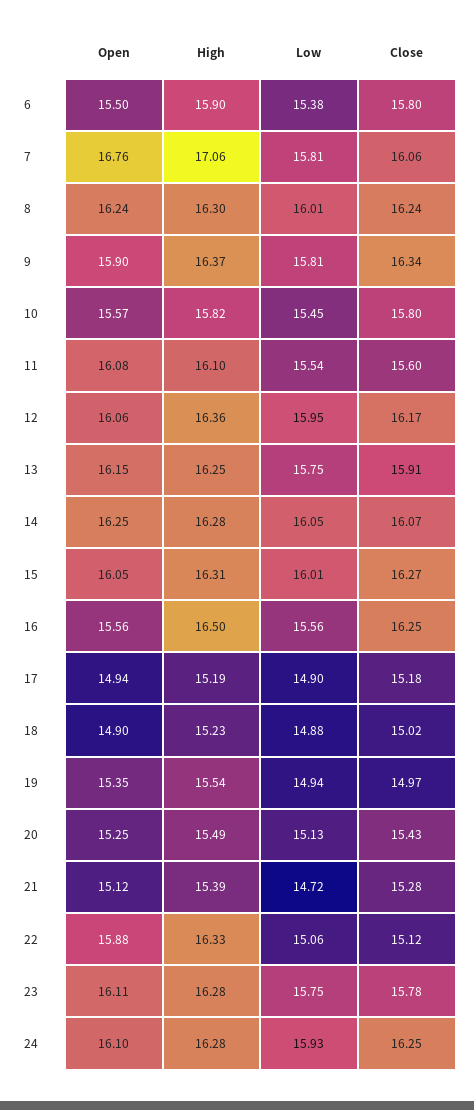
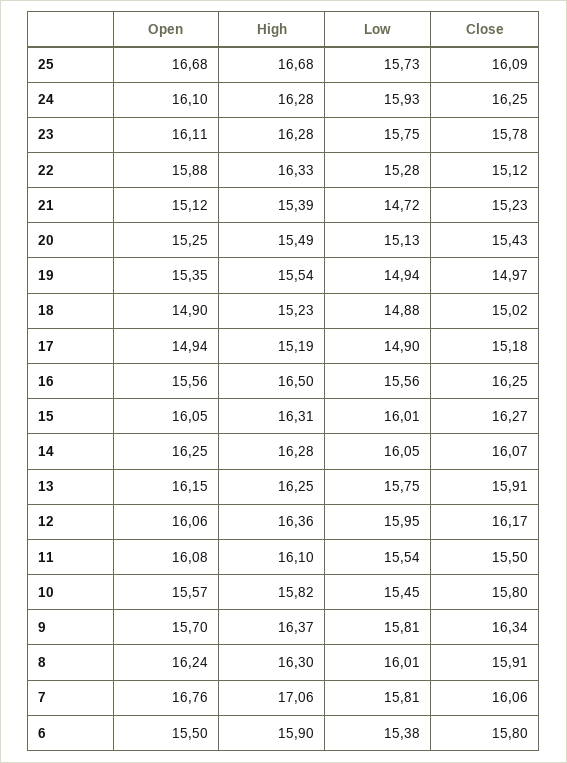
Close, 8: 16.24 -> 15.91
Open, 9: 15.9 -> 15.7
Close, 11: 15.6 -> 15.5
Close, 21: 15.28 -> 15.23
Low, 22: 15.06 -> 15.28
Open, 25: none -> 16.68
High, 25: none -> 16.68
Low, 25: none -> 15.73
Close, 25: none -> 16.09

